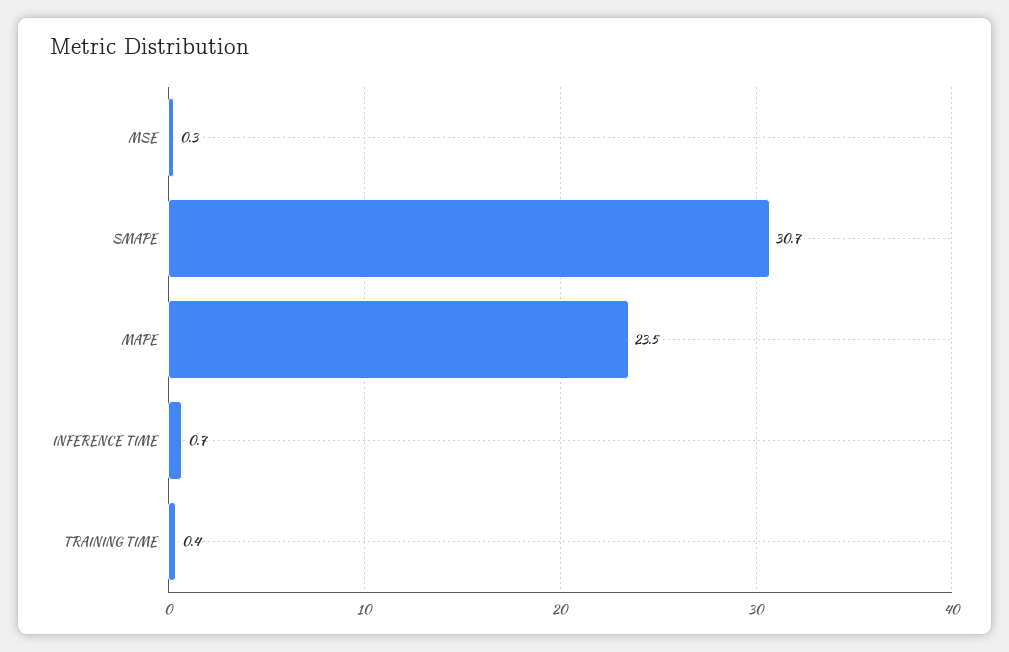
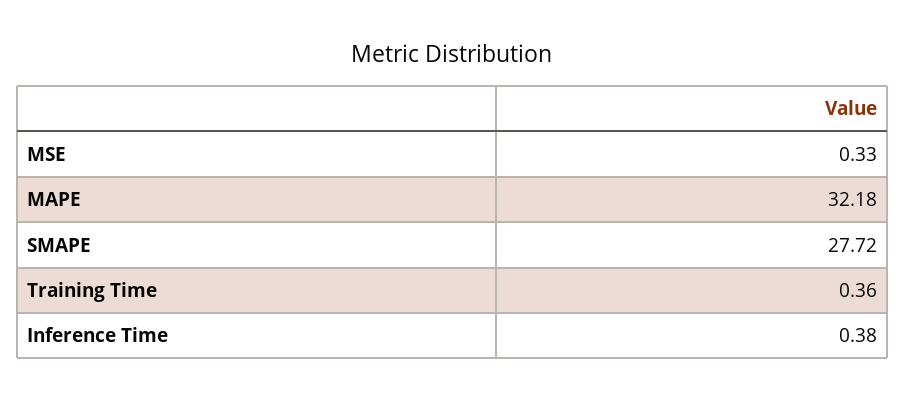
SMAPE: 30.7 -> 27.72
MAPE: 23.5 -> 32.18
INFERENCE TIME: 0.7 -> 0.38

